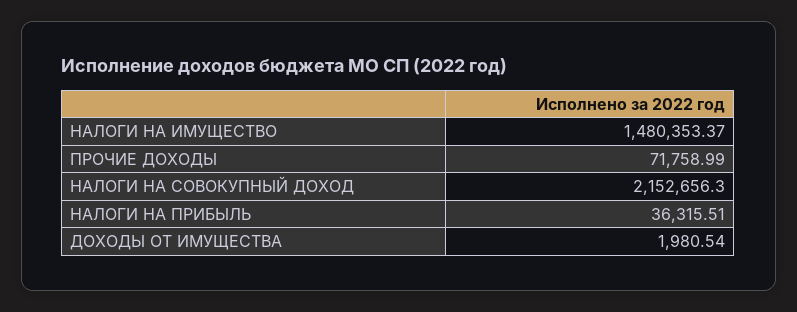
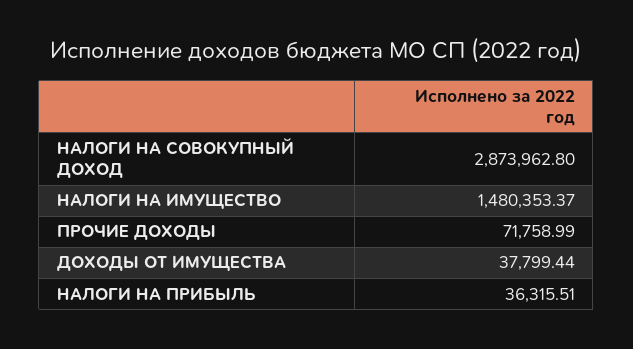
НАЛОГИ НА СОВОКУПНЫЙ ДОХОД: 2152656.3 -> 2873962.8
ДОХОДЫ ОТ ИМУЩЕСТВА: 1980.54 -> 37799.44

